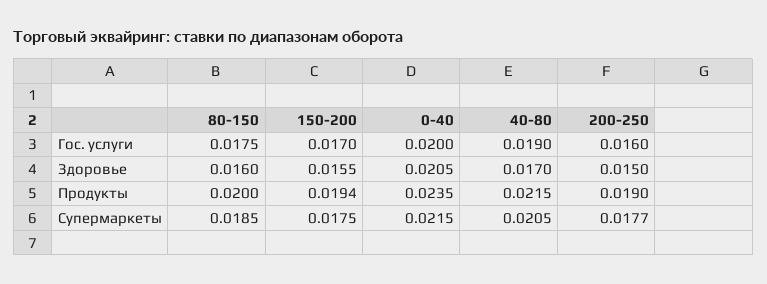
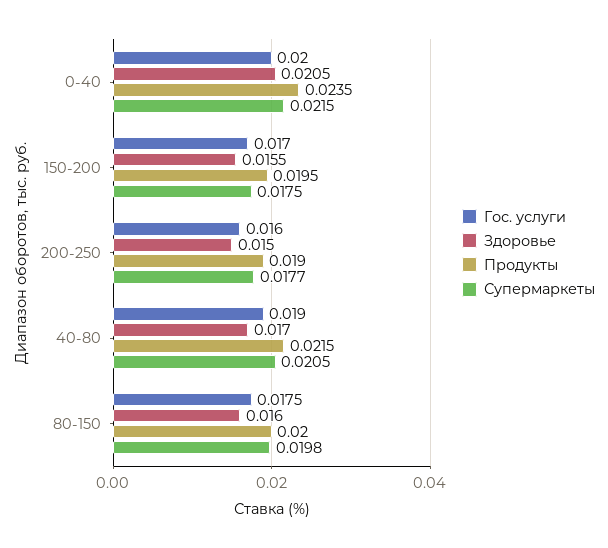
Продукты, 150-200: 0.0194 -> 0.0195
Супермаркеты, 80-150: 0.0185 -> 0.0198

